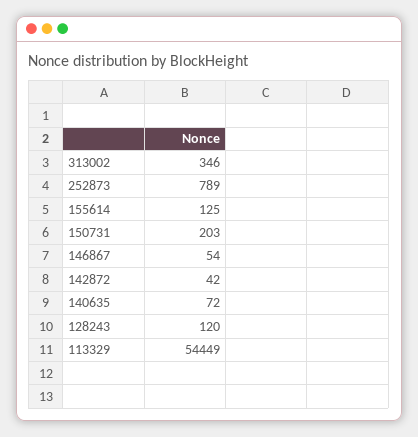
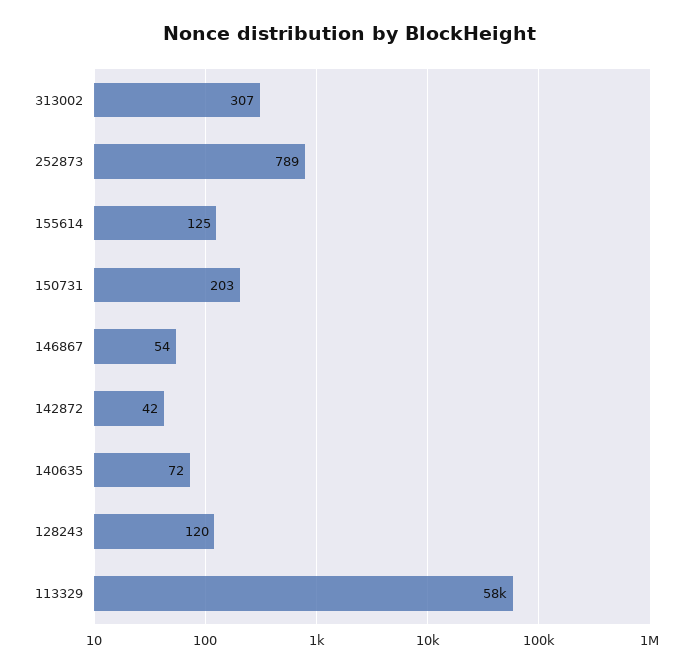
313002: 346 -> 307
113329: 54449 -> 58000

